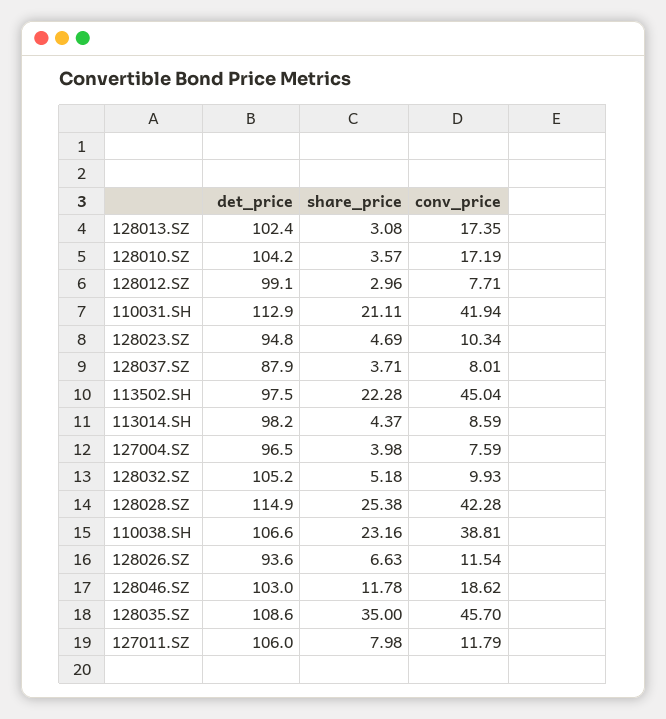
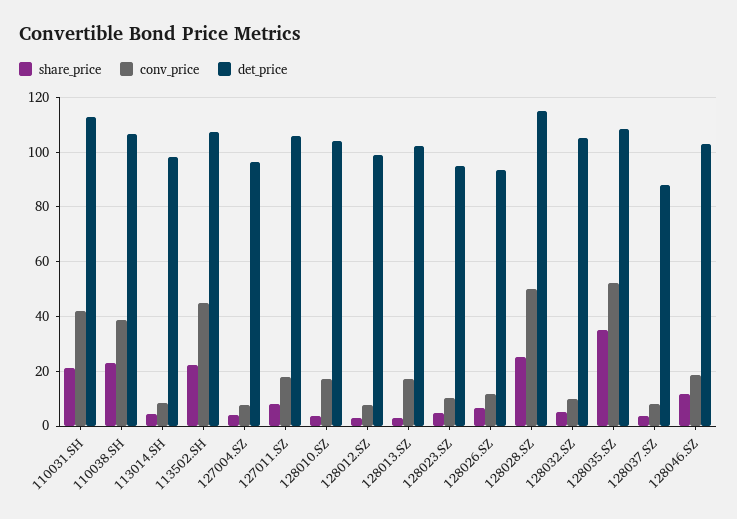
det_price, 113502.SH: 97.5 -> 107.5
conv_price, 128028.SZ: 42.28 -> 50
conv_price, 128035.SZ: 45.7 -> 52.5
conv_price, 127011.SZ: 11.79 -> 17.5

